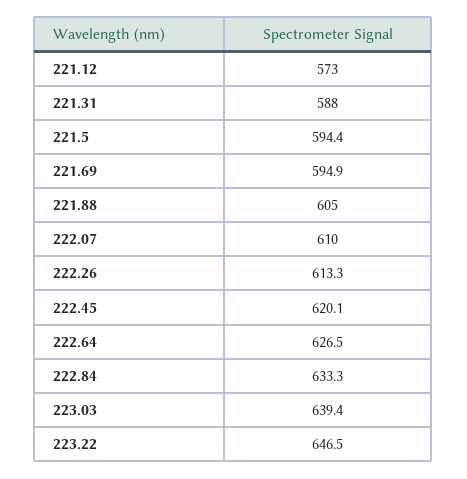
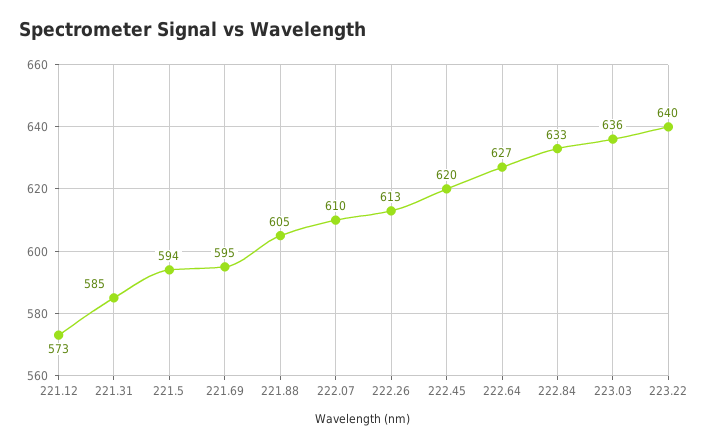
221.31: 588 -> 585
223.03: 639.4 -> 636
223.22: 646.5 -> 640

